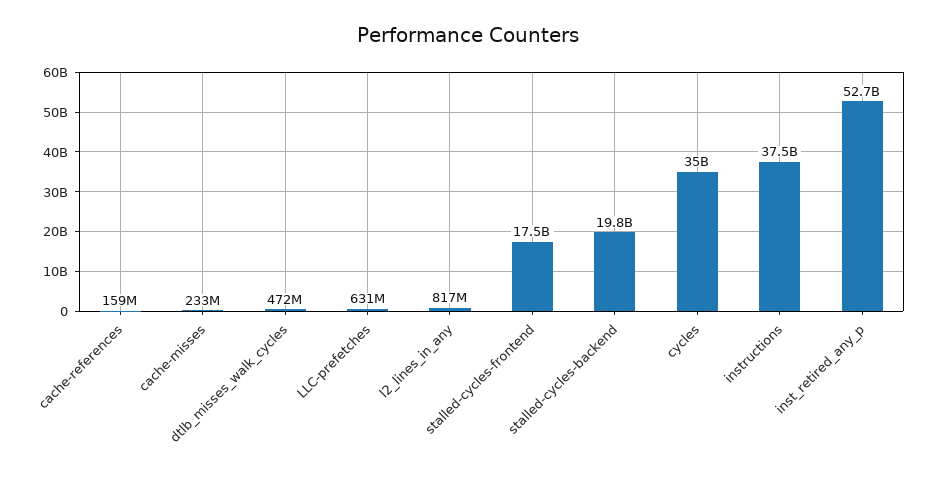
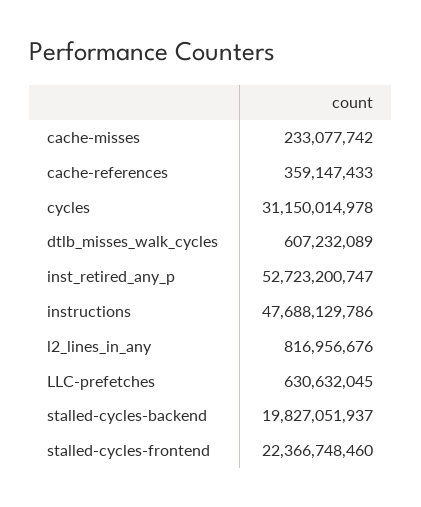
cache-references: 159000000 -> 359147433
dtlb_misses_walk_cycles: 472000000 -> 607232089
stalled-cycles-frontend: 17500000000 -> 22366748460
cycles: 35000000000 -> 31150014978
instructions: 37500000000 -> 47688129786

